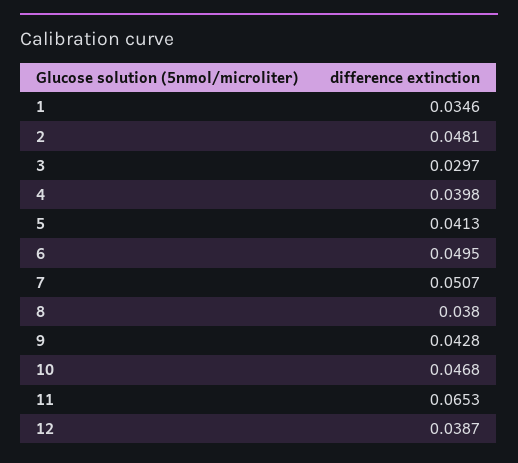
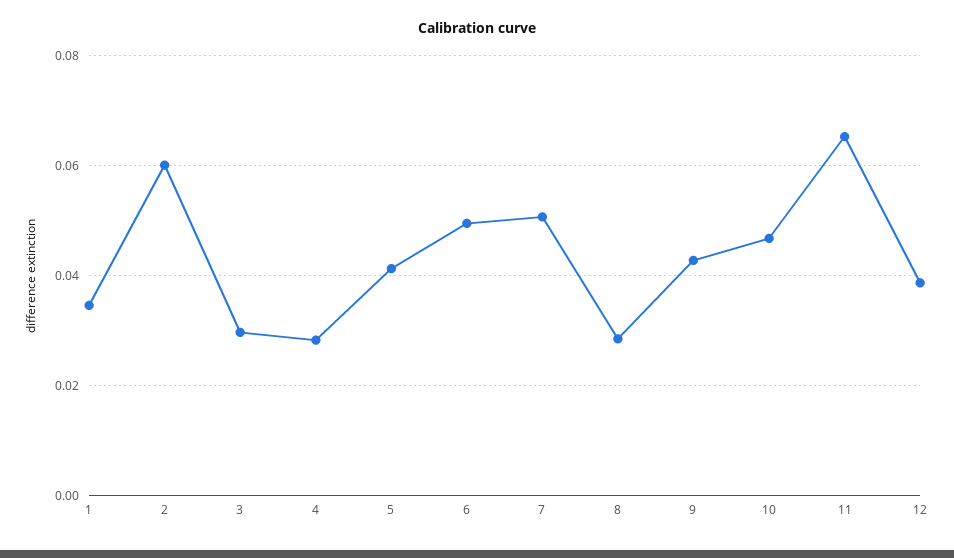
2: 0.0481 -> 0.06
4: 0.0398 -> 0.028
8: 0.038 -> 0.028

